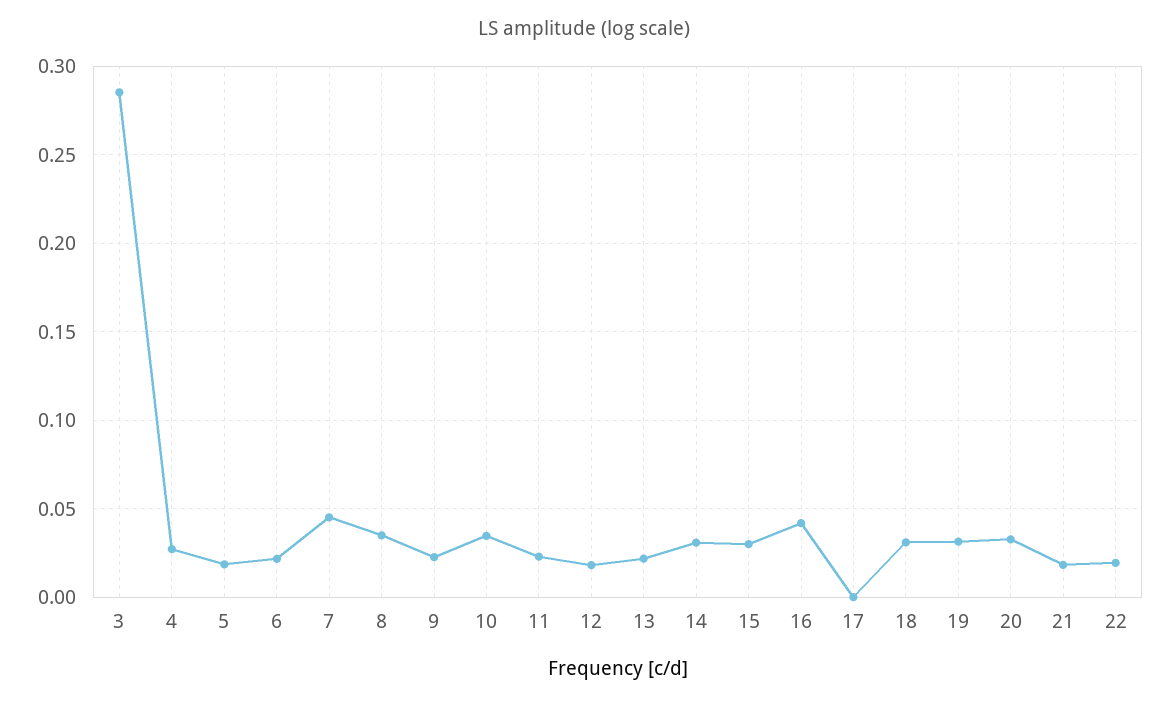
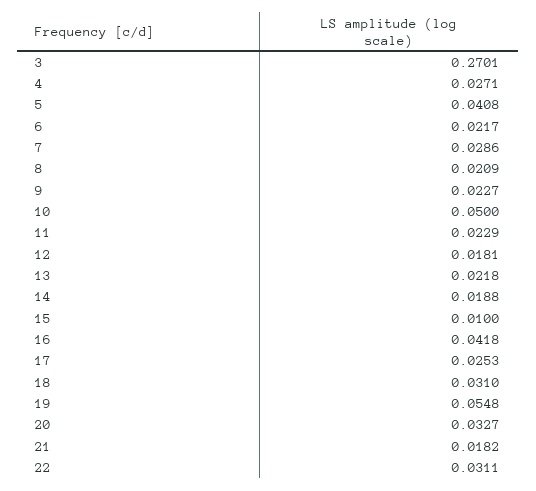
3: 0.285 -> 0.2701
5: 0.02 -> 0.0408
7: 0.045 -> 0.0286
8: 0.035 -> 0.0209
10: 0.035 -> 0.05
14: 0.03 -> 0.0188
15: 0.03 -> 0.01
17: 0 -> 0.0253
19: 0.03 -> 0.0548
22: 0.02 -> 0.0311

